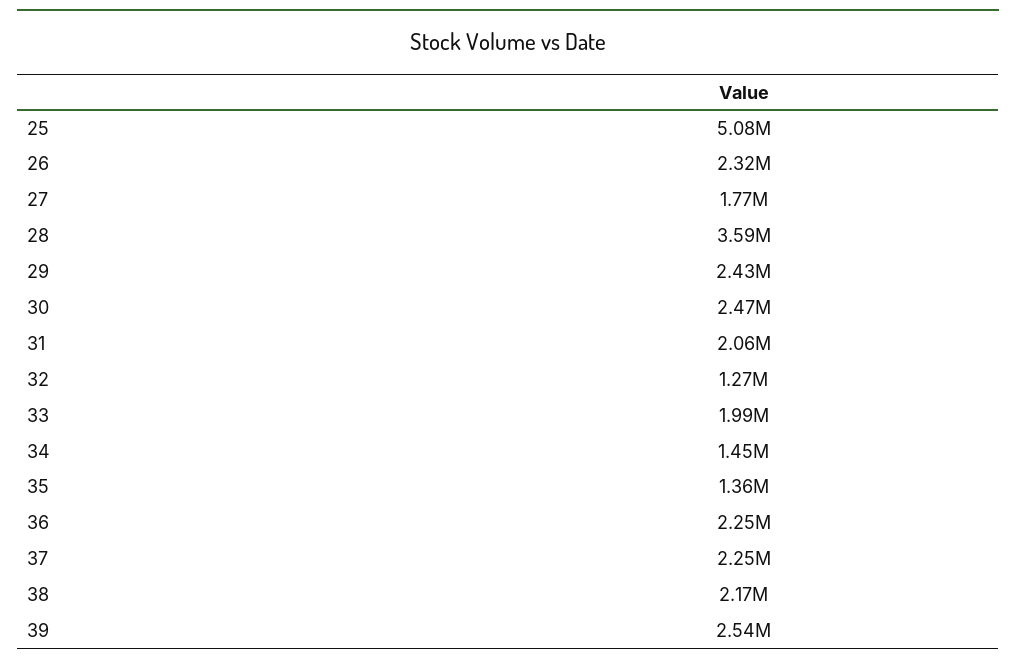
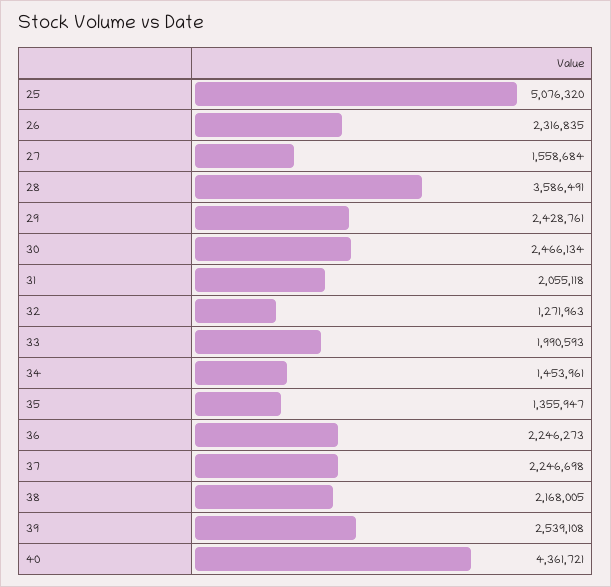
27: 1770000 -> 1558684
40: none -> 4361721

